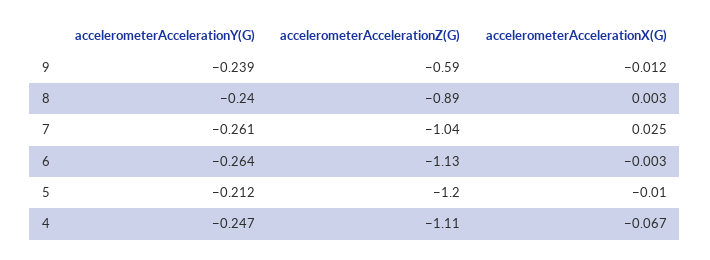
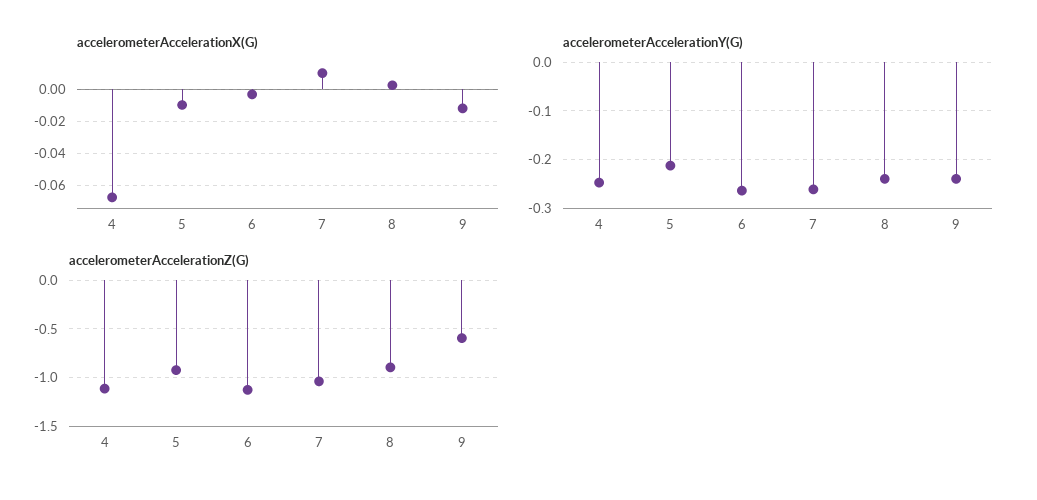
accelerometerAccelerationX(G), 7: 0.025 -> 0.01
accelerometerAccelerationZ(G), 5: -1.2 -> -0.9

